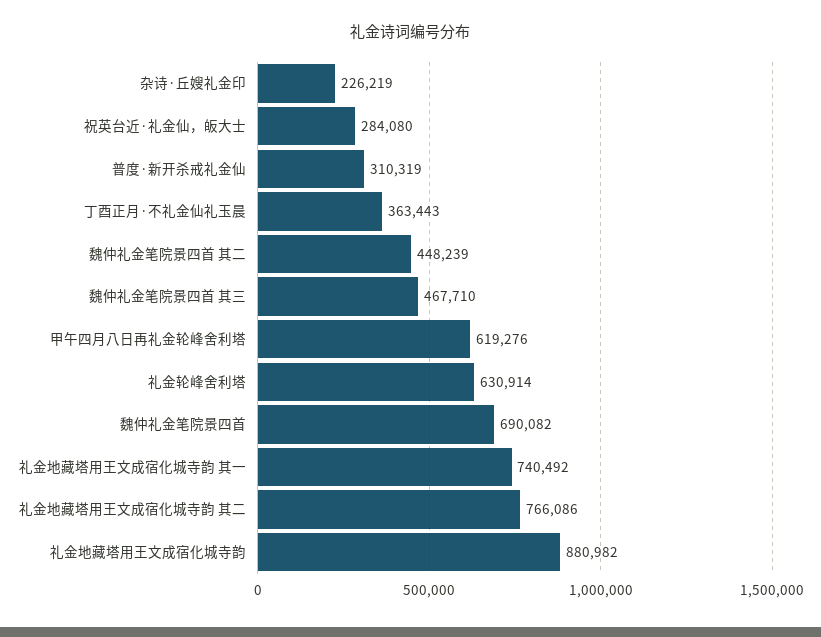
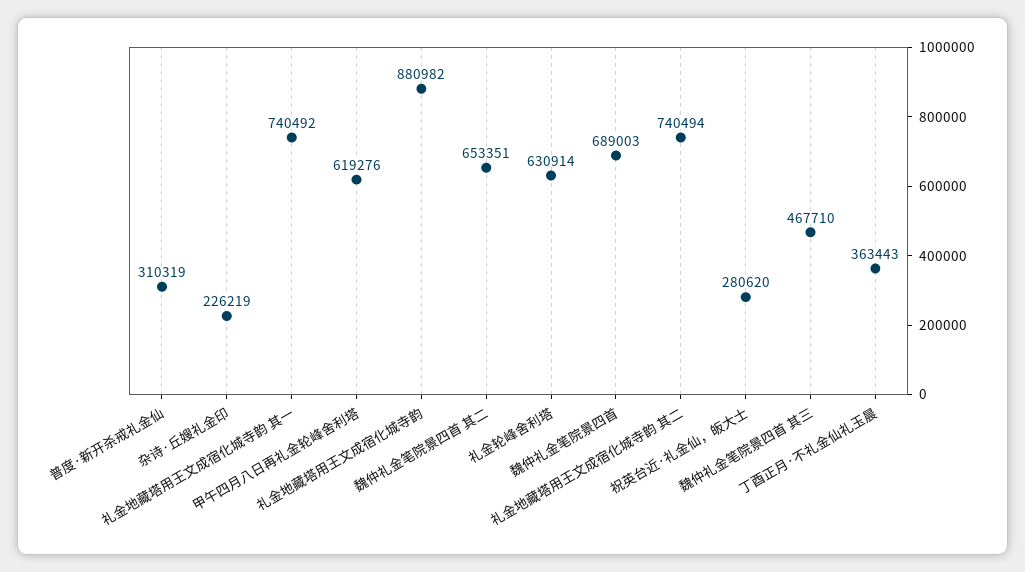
祝英台近·礼金仙，皈大士: 284080 -> 280620
魏仲礼金笔院景四首 其二: 448239 -> 653351
魏仲礼金笔院景四首: 690082 -> 689003
礼金地藏塔用王文成宿化城寺韵 其二: 766086 -> 740494

